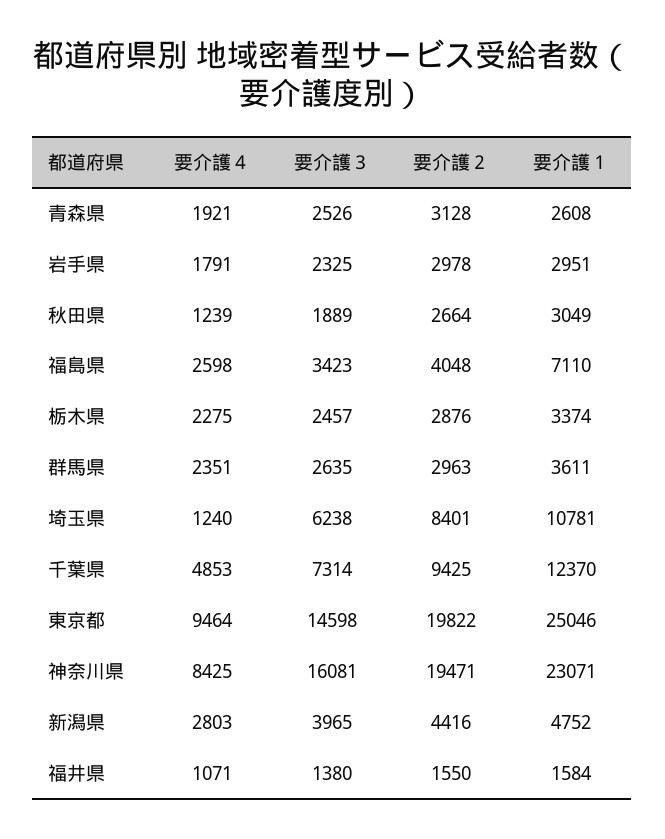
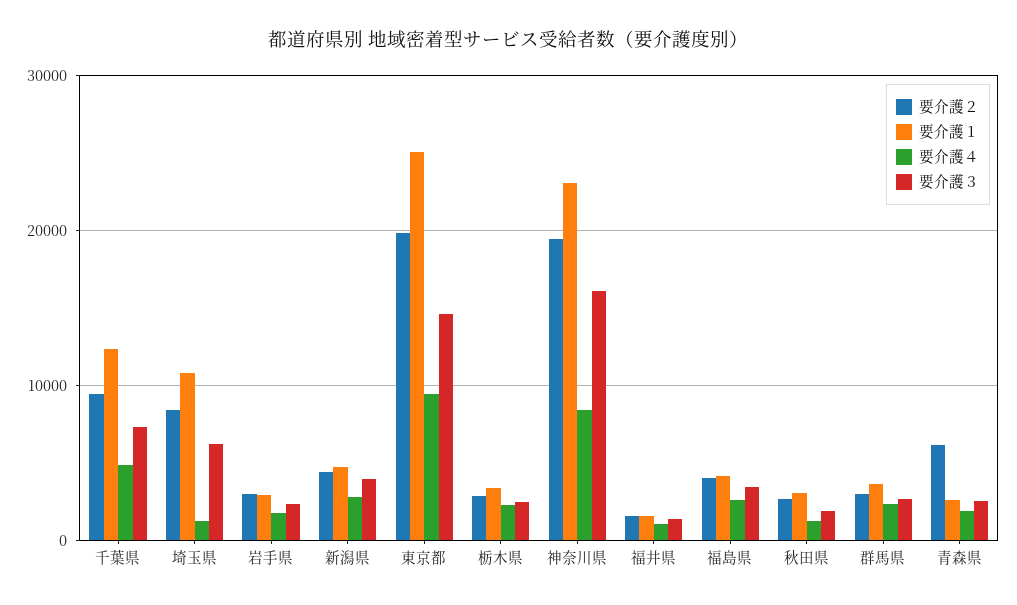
要介護２, 青森県: 3128 -> 6000
要介護１, 福島県: 7110 -> 4000

